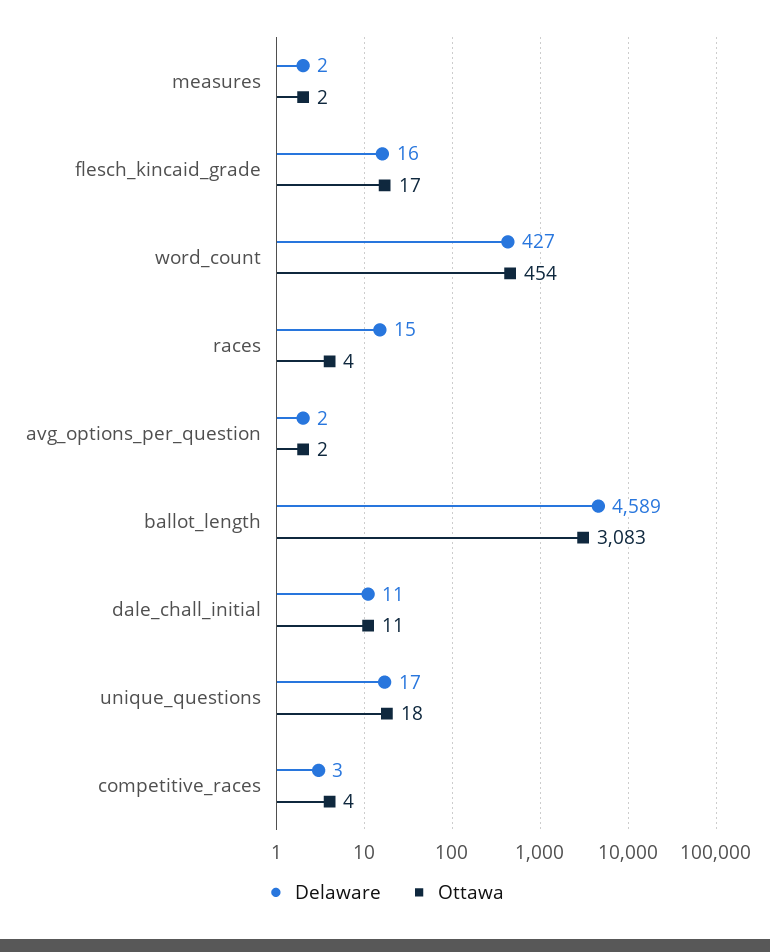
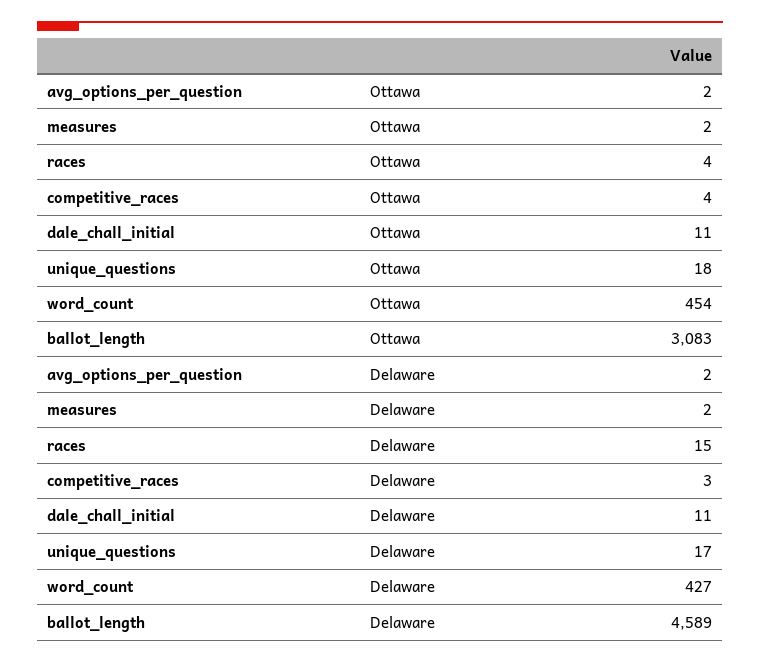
Delaware, flesch_kincaid_grade: 16 -> none
Ottawa, flesch_kincaid_grade: 17 -> none

